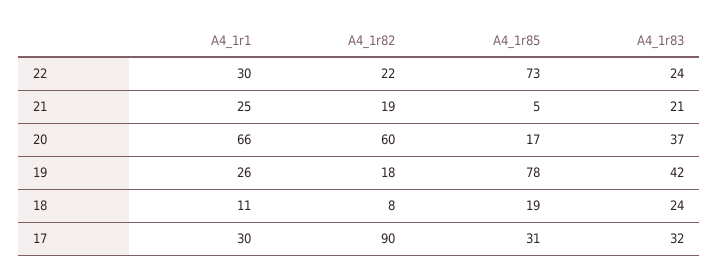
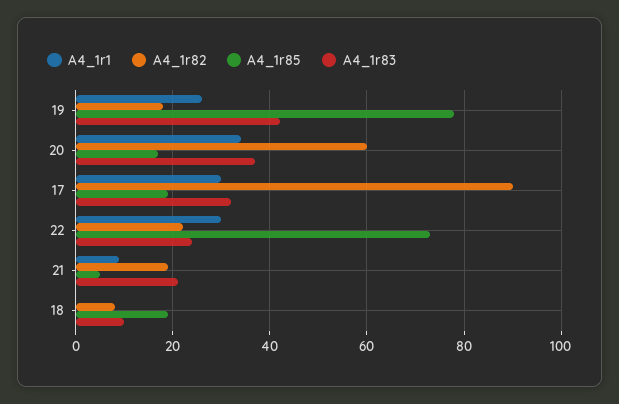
A4_1r1, 21: 25 -> 10
A4_1r1, 20: 66 -> 35
A4_1r1, 18: 11 -> 0
A4_1r83, 18: 24 -> 10
A4_1r85, 17: 31 -> 20

